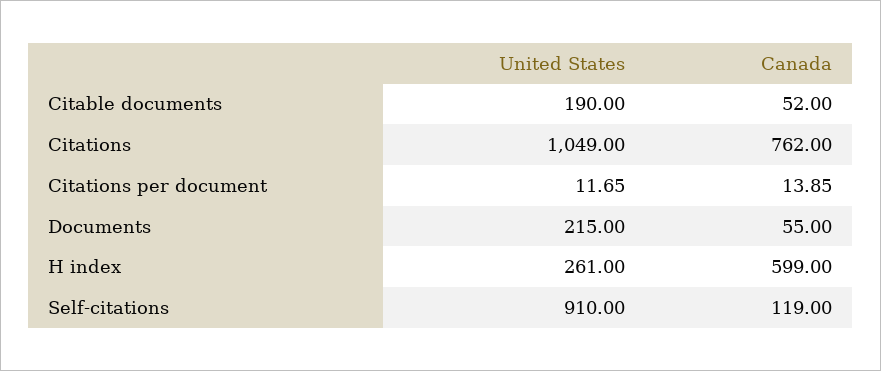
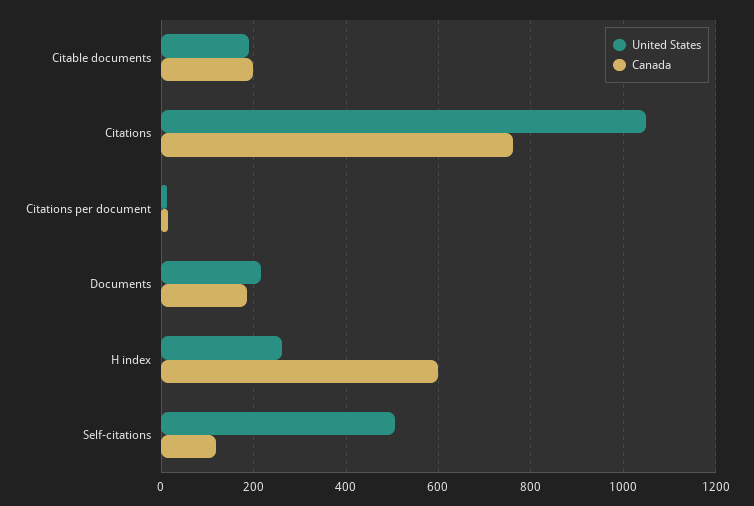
Canada, Citable documents: 52 -> 200
Canada, Documents: 55 -> 180
United States, Self-citations: 910 -> 500

